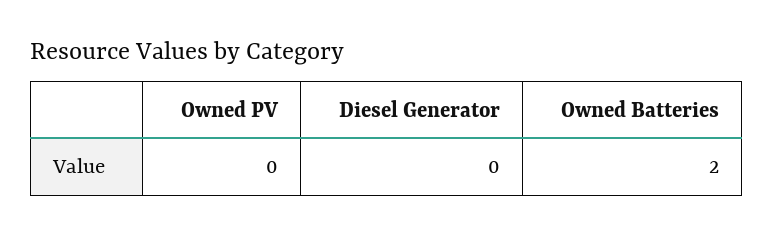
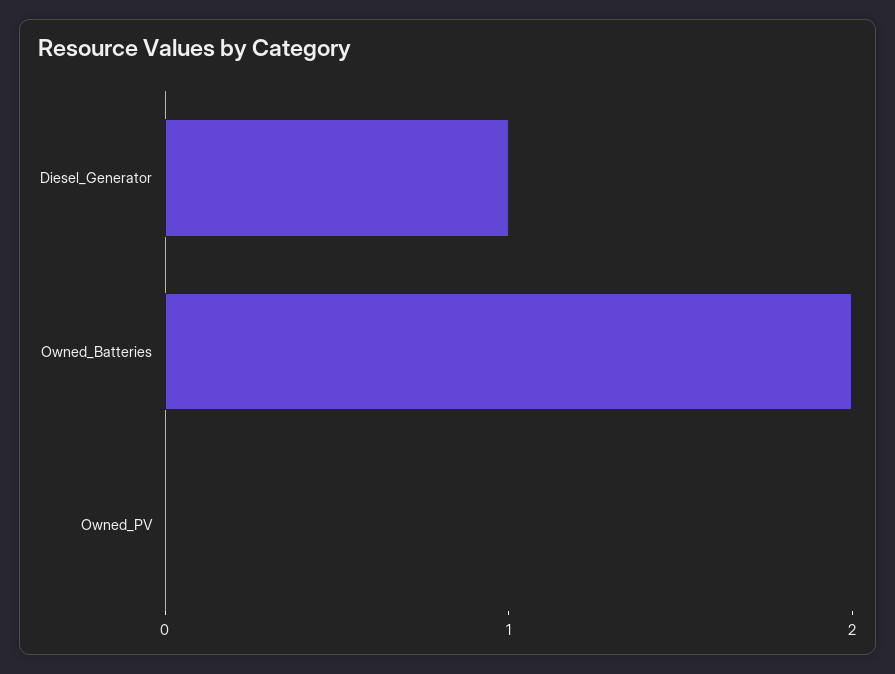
Diesel Generator: 0 -> 1

